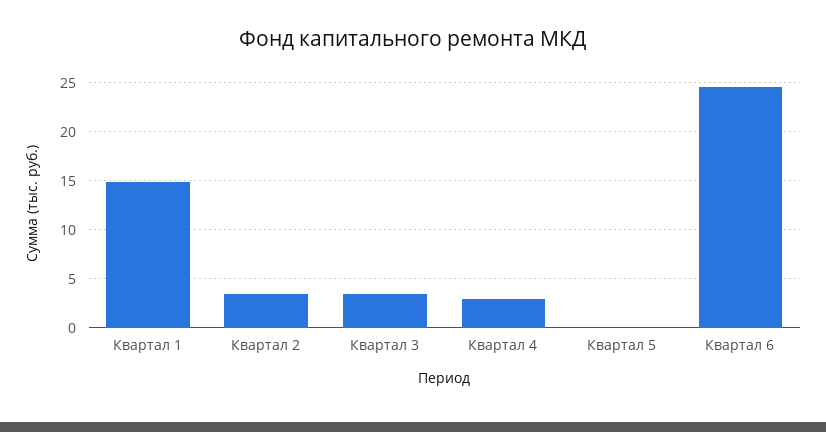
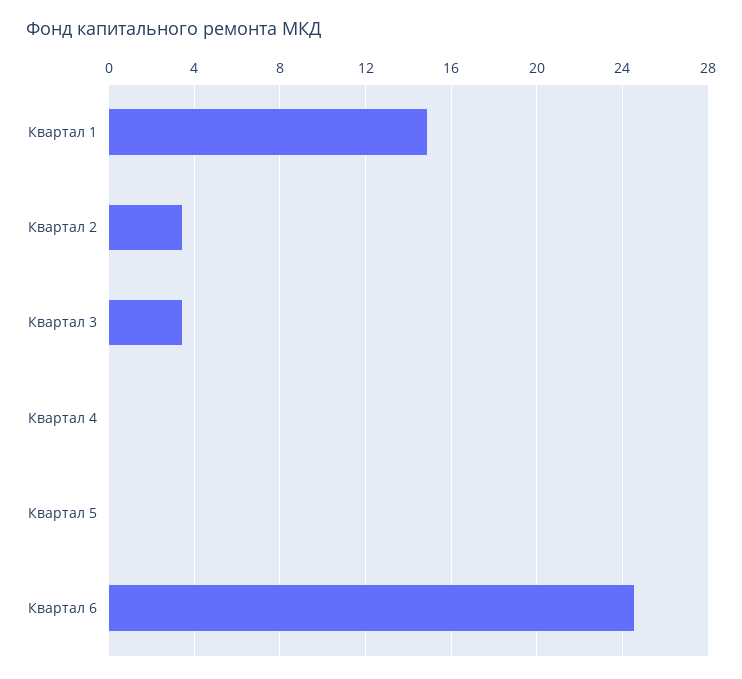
Квартал 4: 3 -> 0

